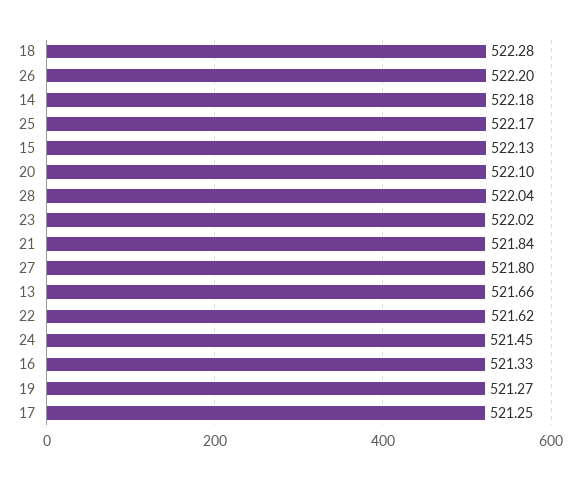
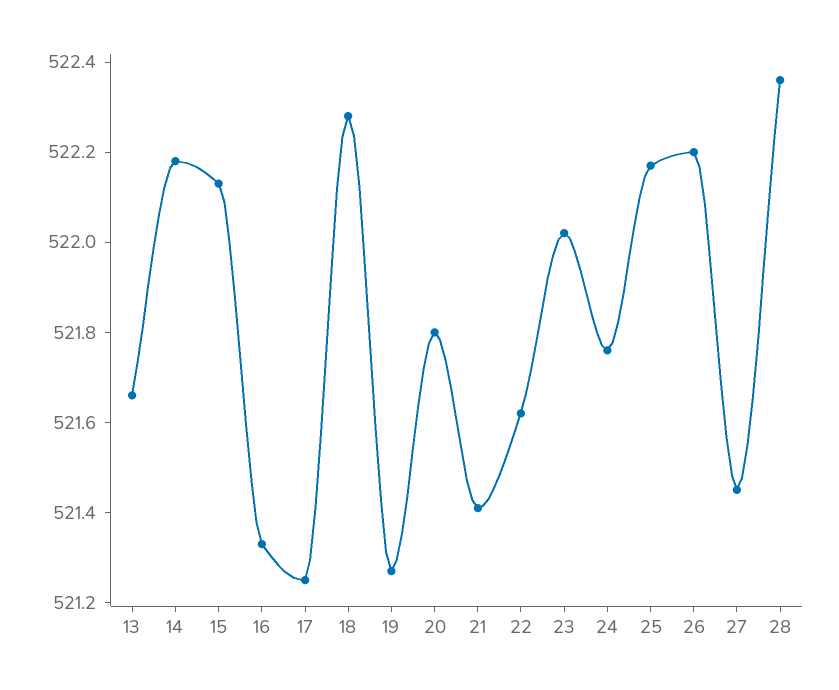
20: 522.1 -> 521.8
28: 522.04 -> 522.35
21: 521.84 -> 521.4
27: 521.8 -> 521.45
24: 521.45 -> 521.75

